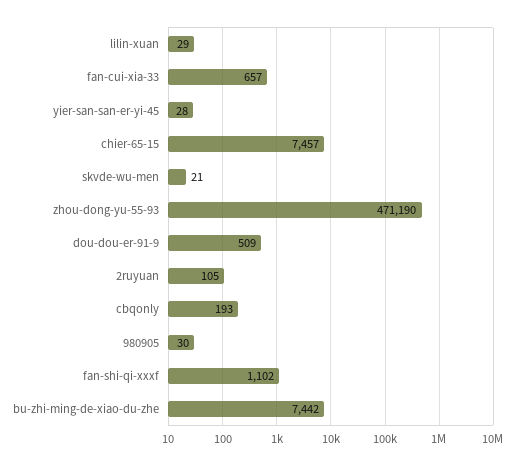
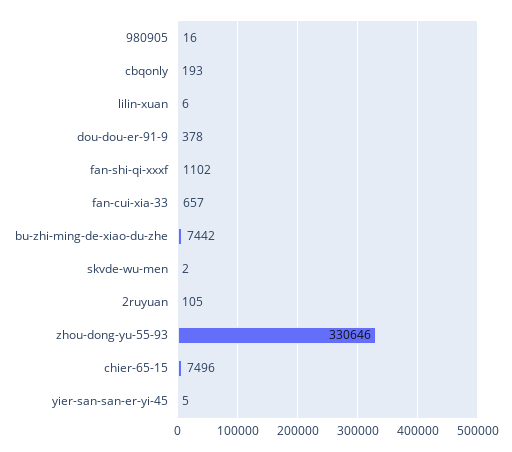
lilin-xuan: 29 -> 6
yier-san-san-er-yi-45: 28 -> 5
chier-65-15: 7457 -> 7496
skvde-wu-men: 21 -> 2
zhou-dong-yu-55-93: 471190 -> 330646
dou-dou-er-91-9: 509 -> 378
980905: 30 -> 16

